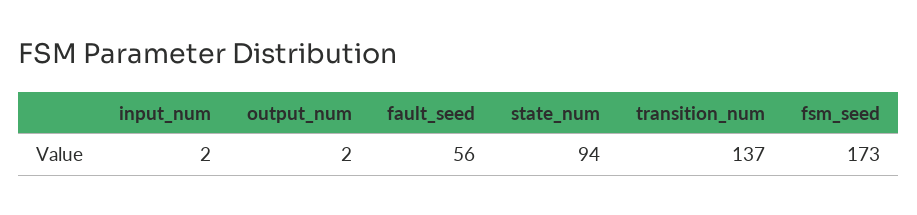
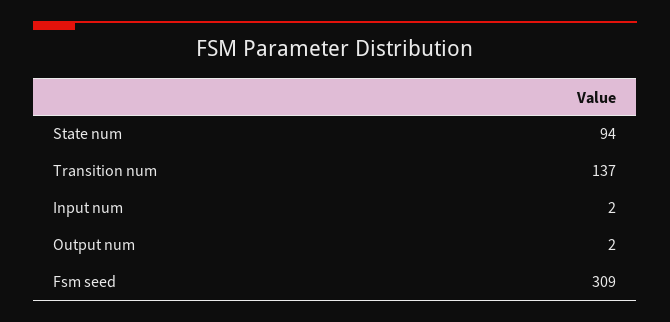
fault_seed: 56 -> none
fsm_seed: 173 -> 309

